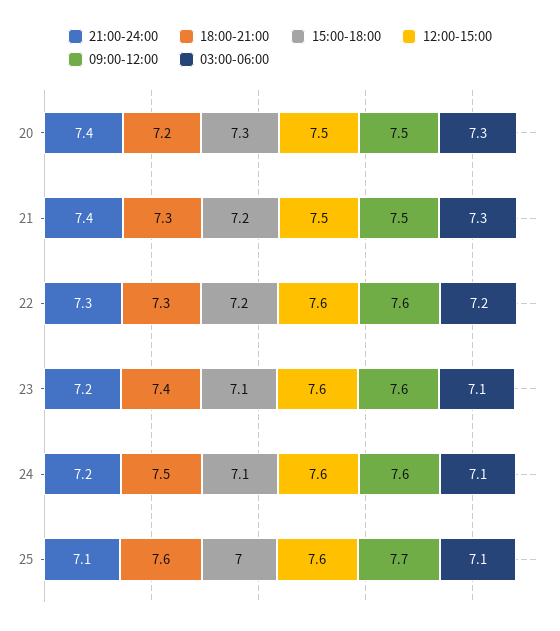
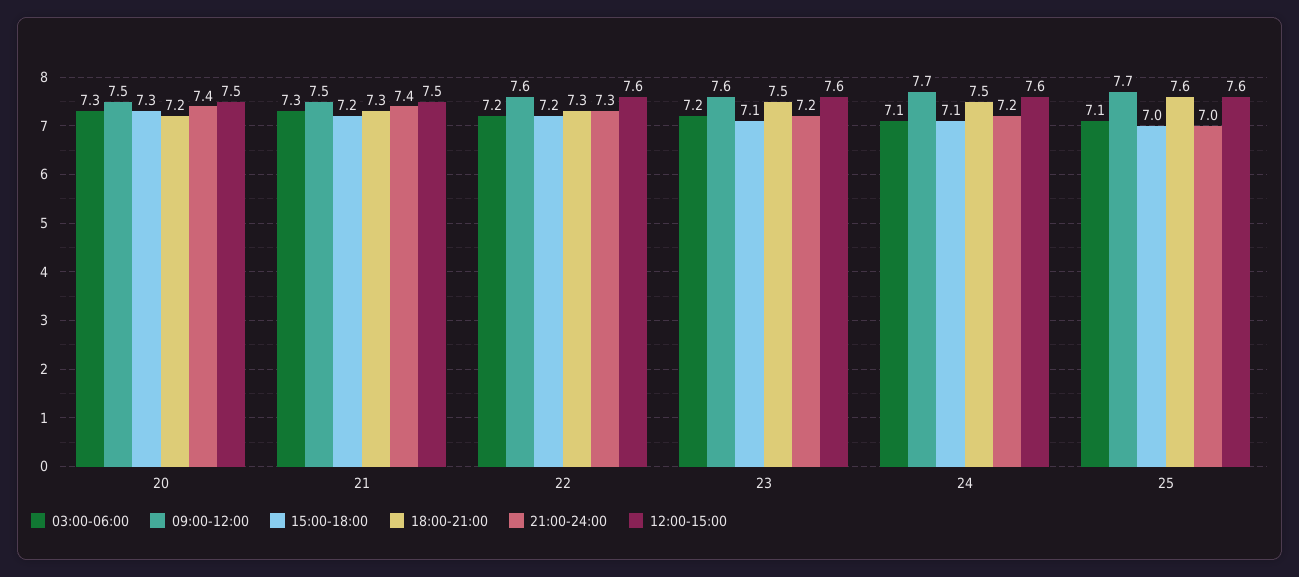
18:00-21:00, 23: 7.4 -> 7.5
03:00-06:00, 23: 7.1 -> 7.2
09:00-12:00, 24: 7.6 -> 7.7
21:00-24:00, 25: 7.1 -> 7

